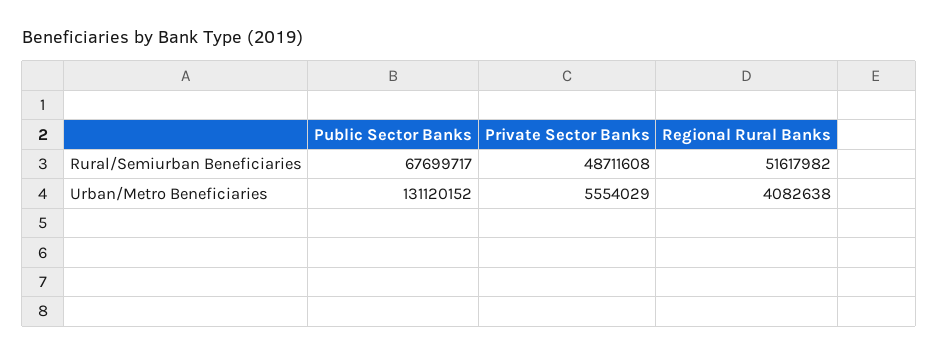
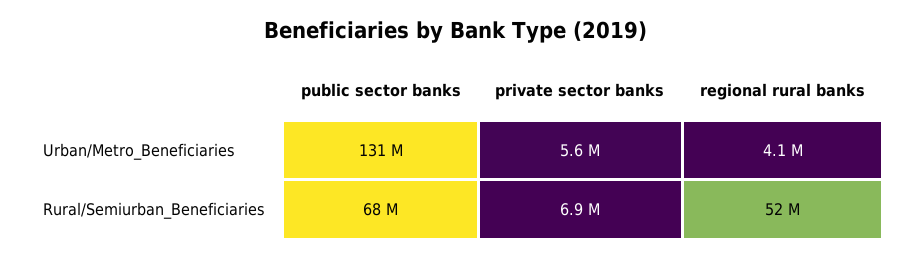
Private Sector Banks, Rural/Semiurban Beneficiaries: 48711608 -> 6900000

